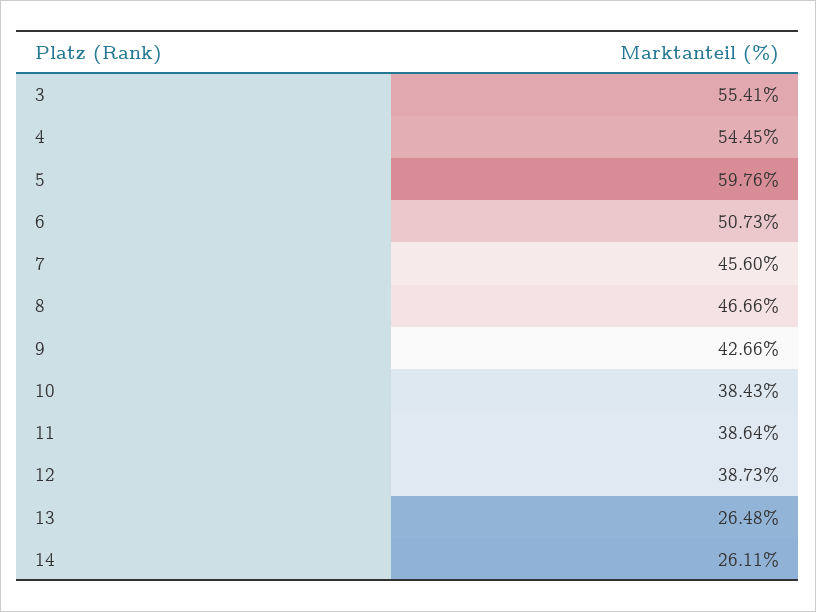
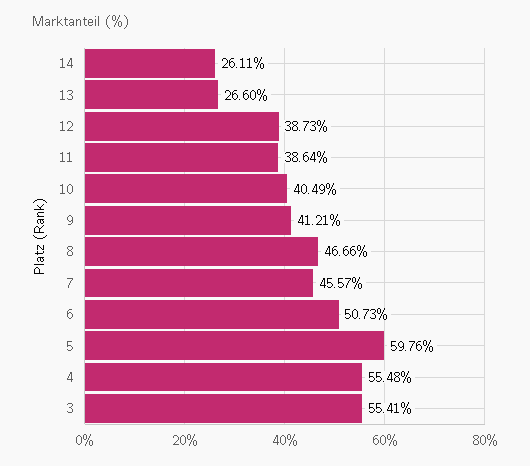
4: 54.45 -> 55.48
7: 45.6 -> 45.57
9: 42.66 -> 41.21
10: 38.43 -> 40.49
13: 26.48 -> 26.6

